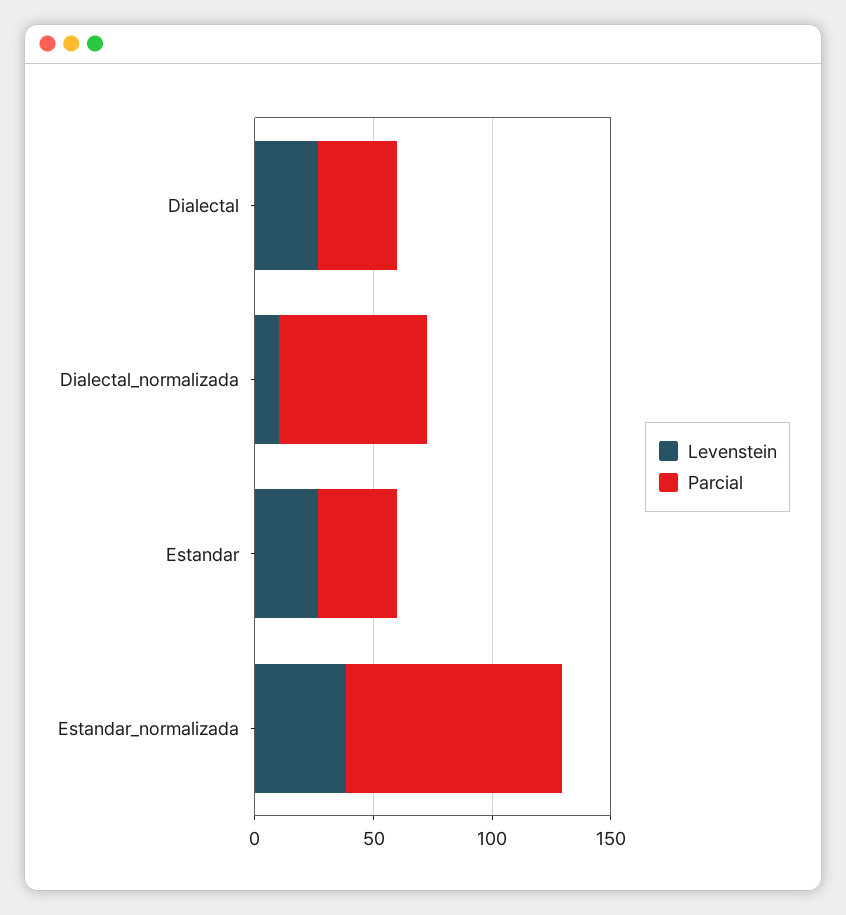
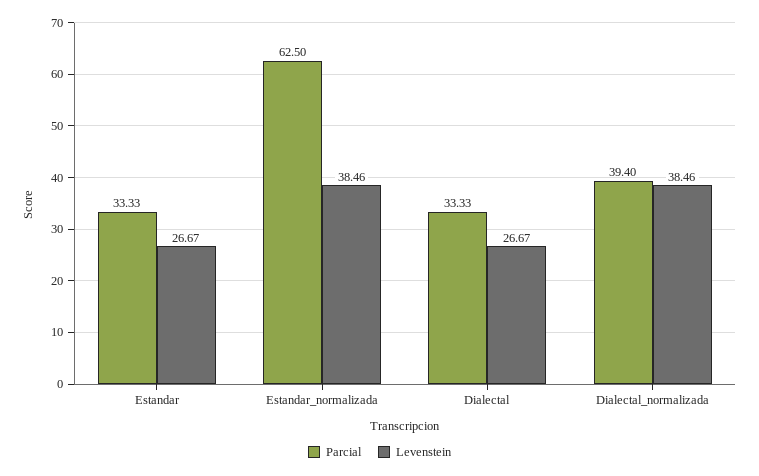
Levenstein, Dialectal_normalizada: 10 -> 38.46
Parcial, Dialectal_normalizada: 60 -> 39.4
Parcial, Estandar_normalizada: 90 -> 62.5

